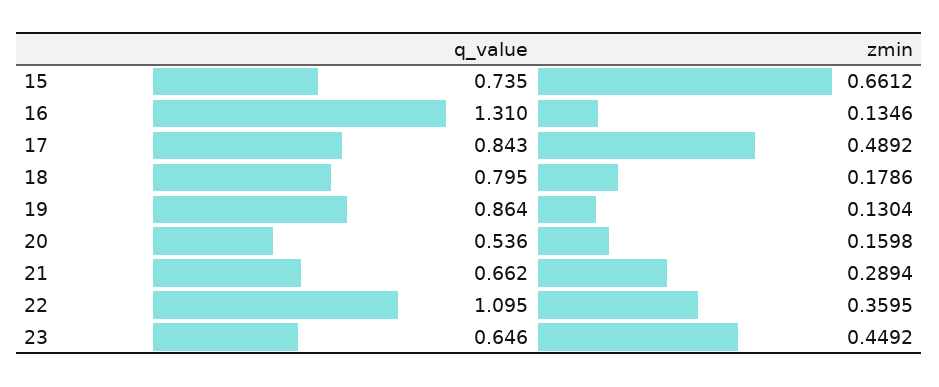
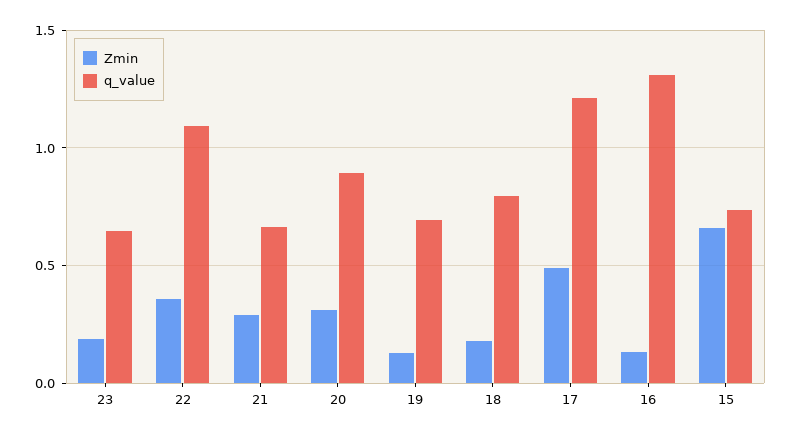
q_value, 17: 0.843 -> 1.2
q_value, 19: 0.864 -> 0.7
q_value, 20: 0.536 -> 0.9
zmin, 20: 0.1598 -> 0.3
zmin, 23: 0.4492 -> 0.2

